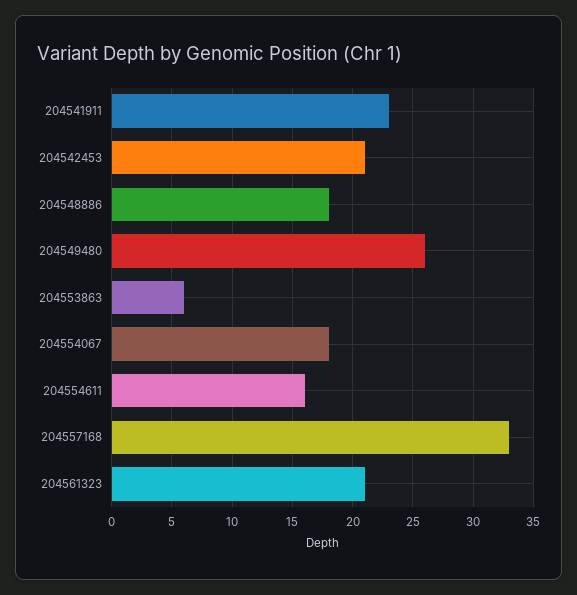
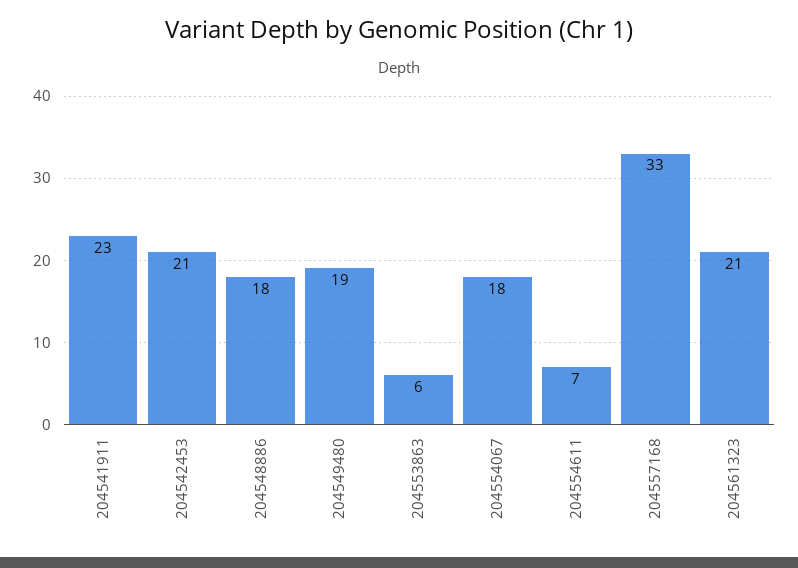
204549480: 26 -> 19
204554611: 16 -> 7

